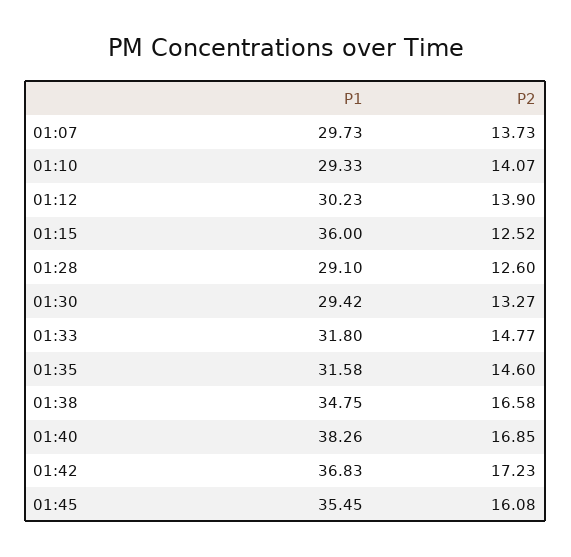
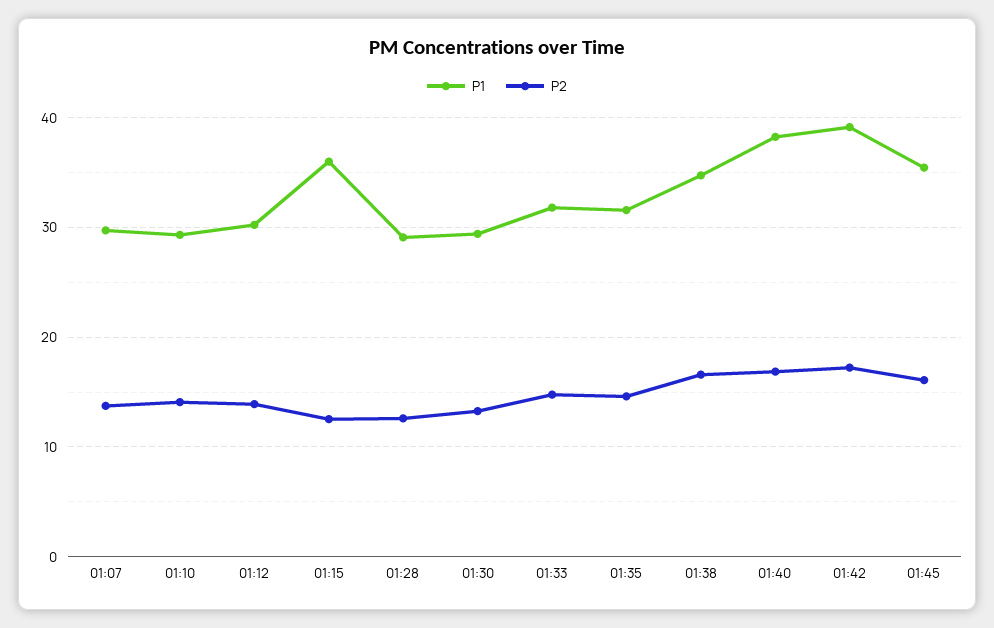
P1, 01:42: 36.83 -> 39

